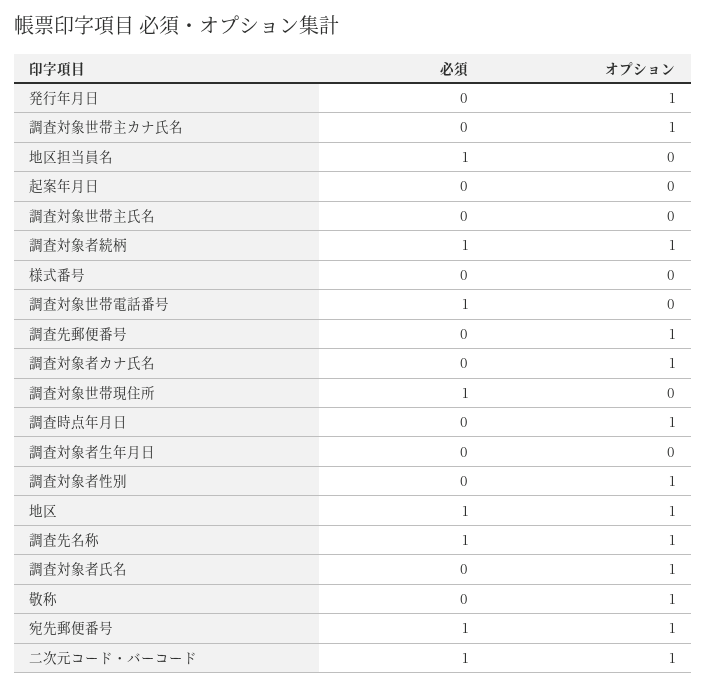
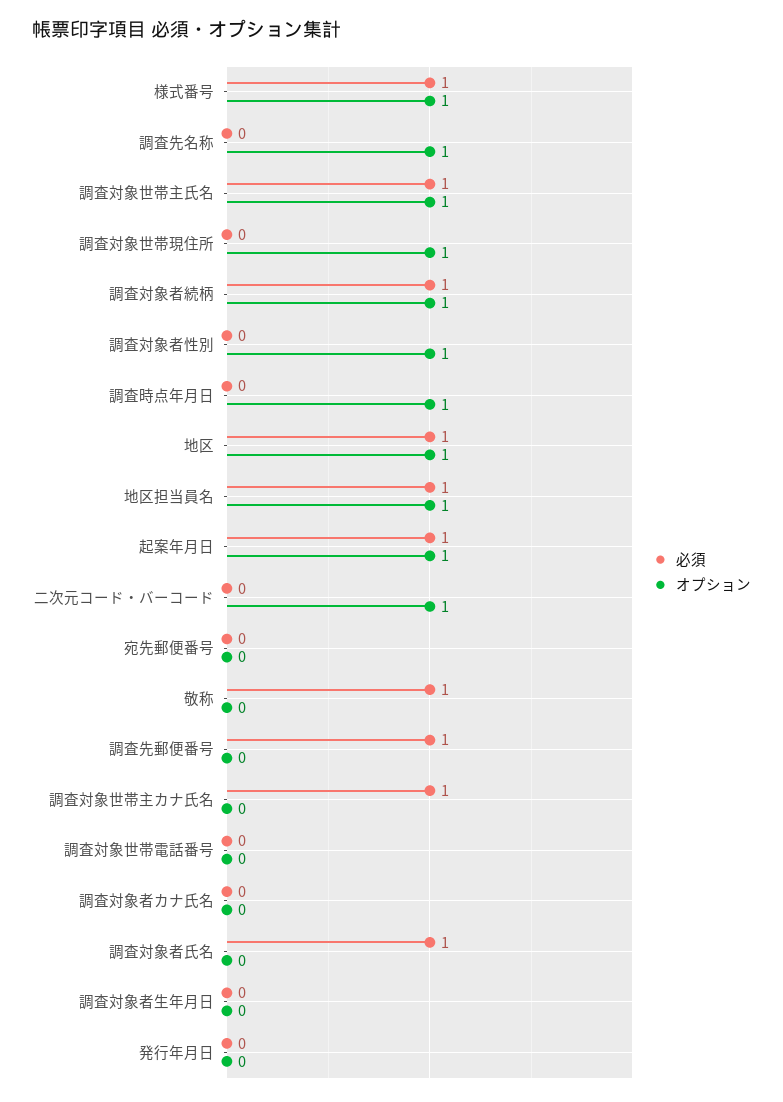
オプション, 発行年月日: 1 -> 0
必須, 調査対象世帯主カナ氏名: 0 -> 1
オプション, 調査対象世帯主カナ氏名: 1 -> 0
オプション, 地区担当員名: 0 -> 1
必須, 起案年月日: 0 -> 1
オプション, 起案年月日: 0 -> 1
必須, 調査対象世帯主氏名: 0 -> 1
オプション, 調査対象世帯主氏名: 0 -> 1
必須, 様式番号: 0 -> 1
オプション, 様式番号: 0 -> 1
必須, 調査対象世帯電話番号: 1 -> 0
必須, 調査先郵便番号: 0 -> 1
オプション, 調査先郵便番号: 1 -> 0
オプション, 調査対象者カナ氏名: 1 -> 0
必須, 調査対象世帯現住所: 1 -> 0
オプション, 調査対象世帯現住所: 0 -> 1
必須, 調査先名称: 1 -> 0
必須, 調査対象者氏名: 0 -> 1
オプション, 調査対象者氏名: 1 -> 0
必須, 敬称: 0 -> 1
オプション, 敬称: 1 -> 0
必須, 宛先郵便番号: 1 -> 0
オプション, 宛先郵便番号: 1 -> 0
必須, 二次元コード・バーコード: 1 -> 0

